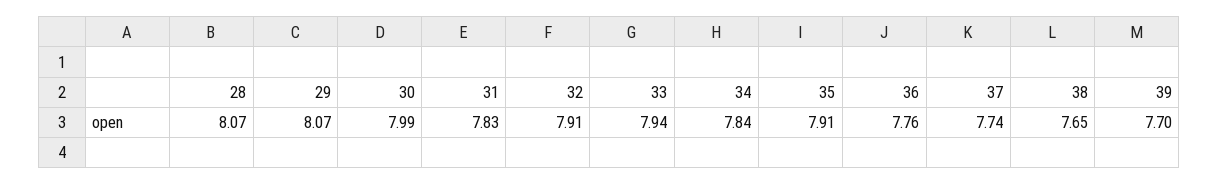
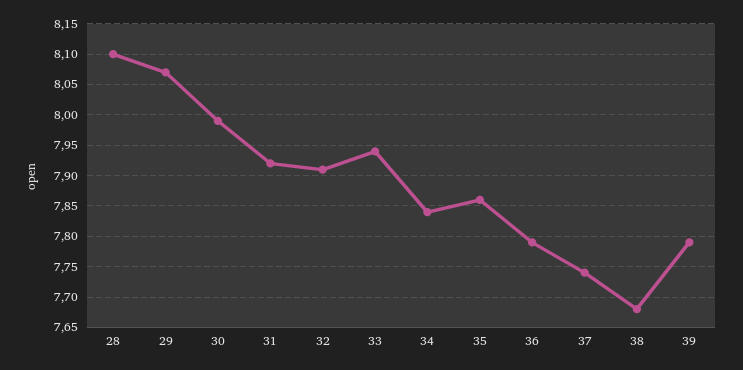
28: 8.07 -> 8.1
31: 7.83 -> 7.92
35: 7.91 -> 7.86
36: 7.76 -> 7.79
38: 7.65 -> 7.68
39: 7.7 -> 7.79

